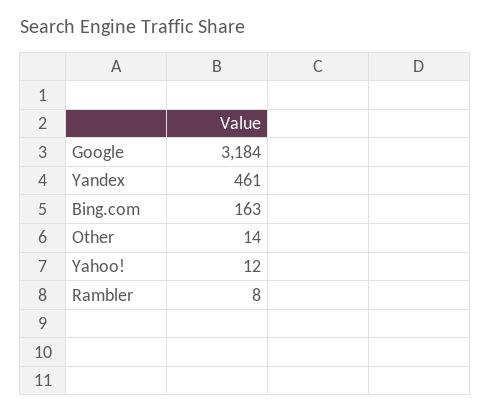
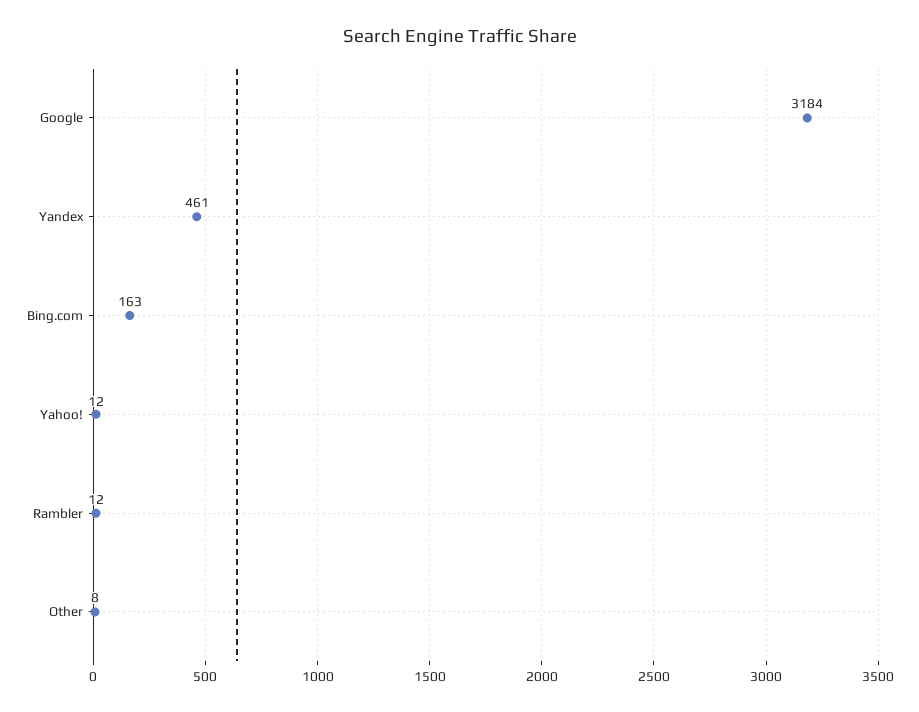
Other: 14 -> 8
Rambler: 8 -> 12

